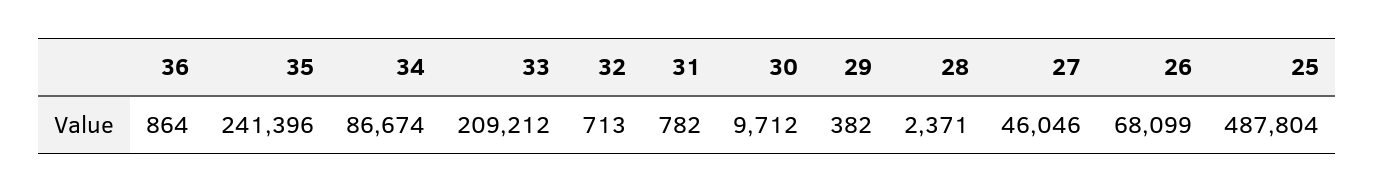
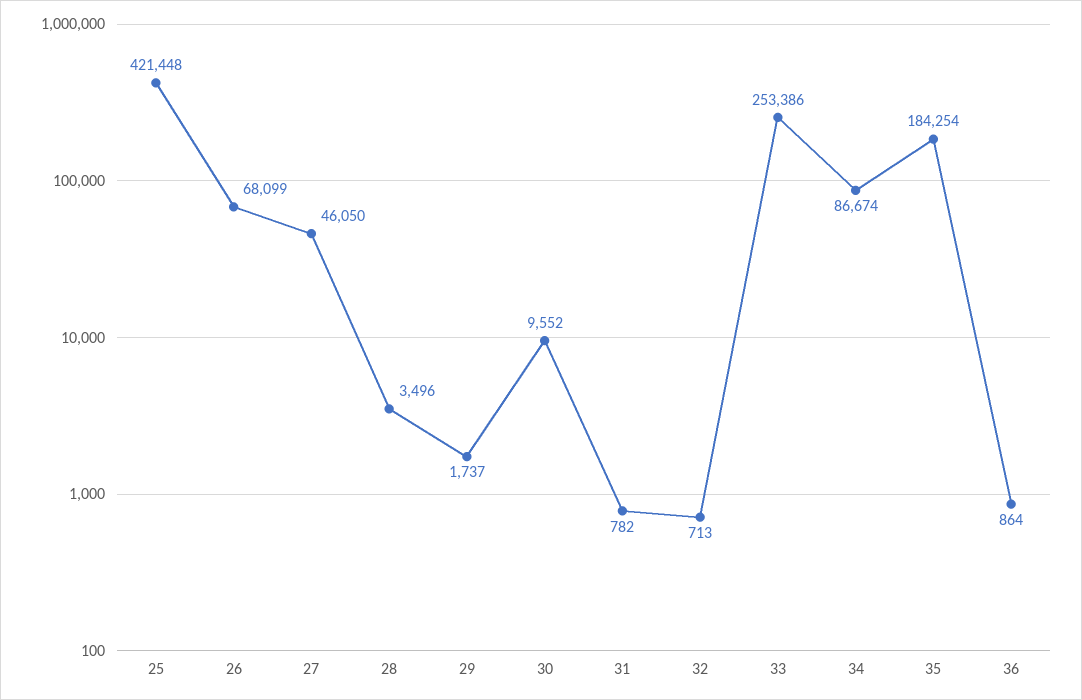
35: 241396 -> 184254
33: 209212 -> 253386
30: 9712 -> 9552
29: 382 -> 1737
28: 2371 -> 3496
27: 46046 -> 46050
25: 487804 -> 421448

